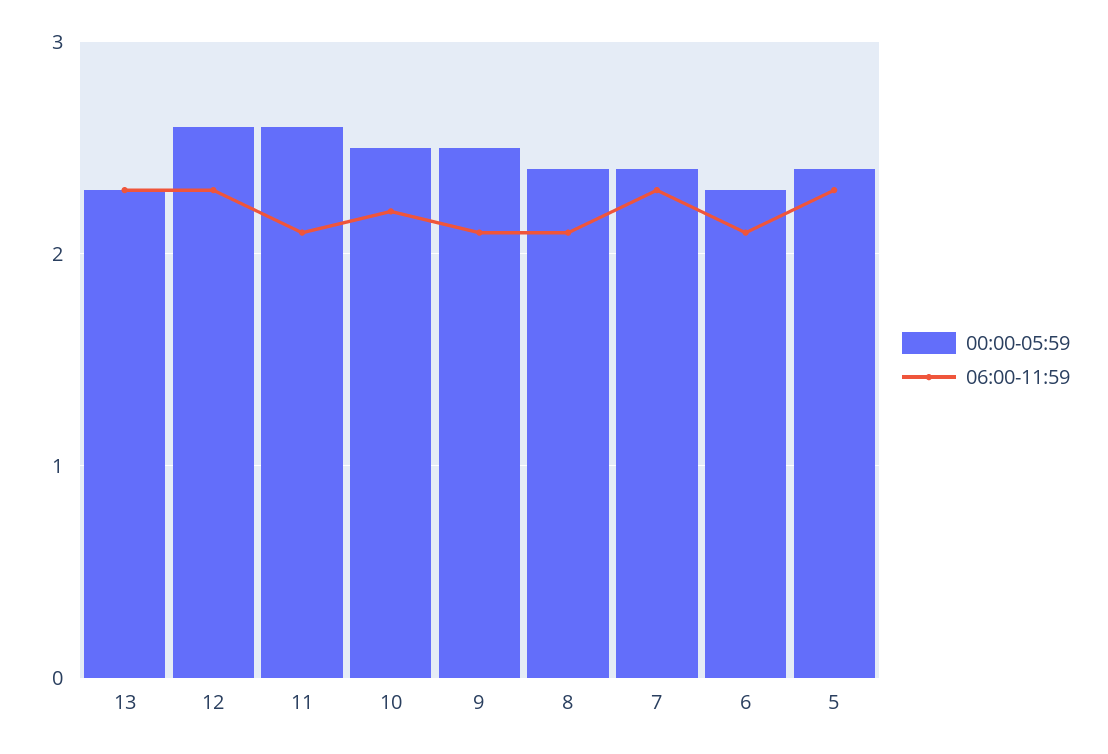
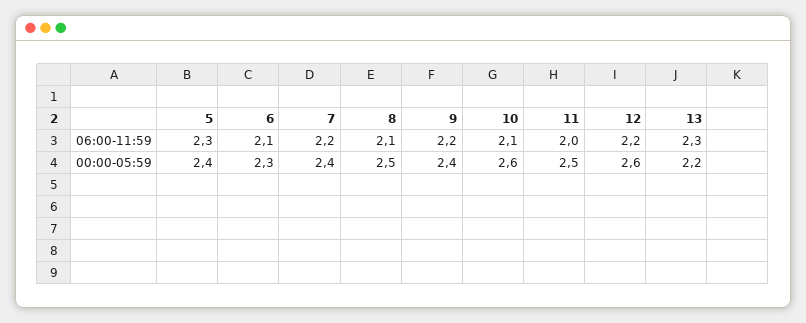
00:00-05:59, 13: 2.3 -> 2.2
06:00-11:59, 12: 2.3 -> 2.2
00:00-05:59, 11: 2.6 -> 2.5
06:00-11:59, 11: 2.1 -> 2
00:00-05:59, 10: 2.5 -> 2.6
06:00-11:59, 10: 2.2 -> 2.1
00:00-05:59, 9: 2.5 -> 2.4
06:00-11:59, 9: 2.1 -> 2.2
00:00-05:59, 8: 2.4 -> 2.5
06:00-11:59, 7: 2.3 -> 2.2

